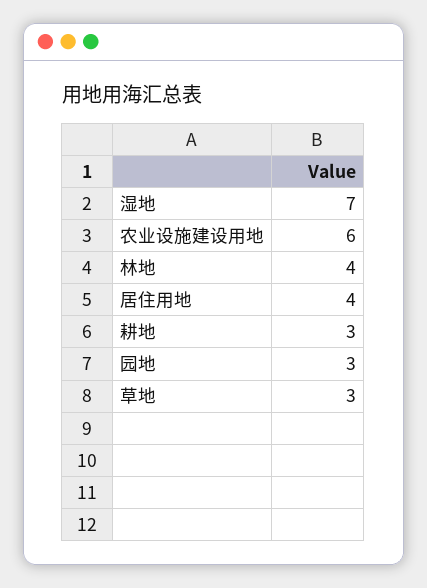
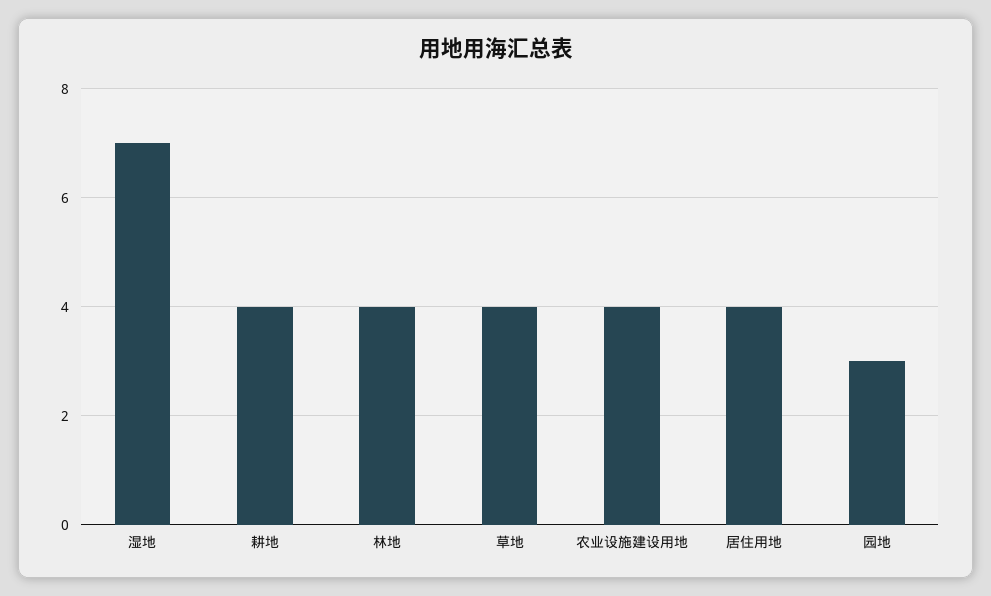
农业设施建设用地: 6 -> 4
耕地: 3 -> 4
草地: 3 -> 4

